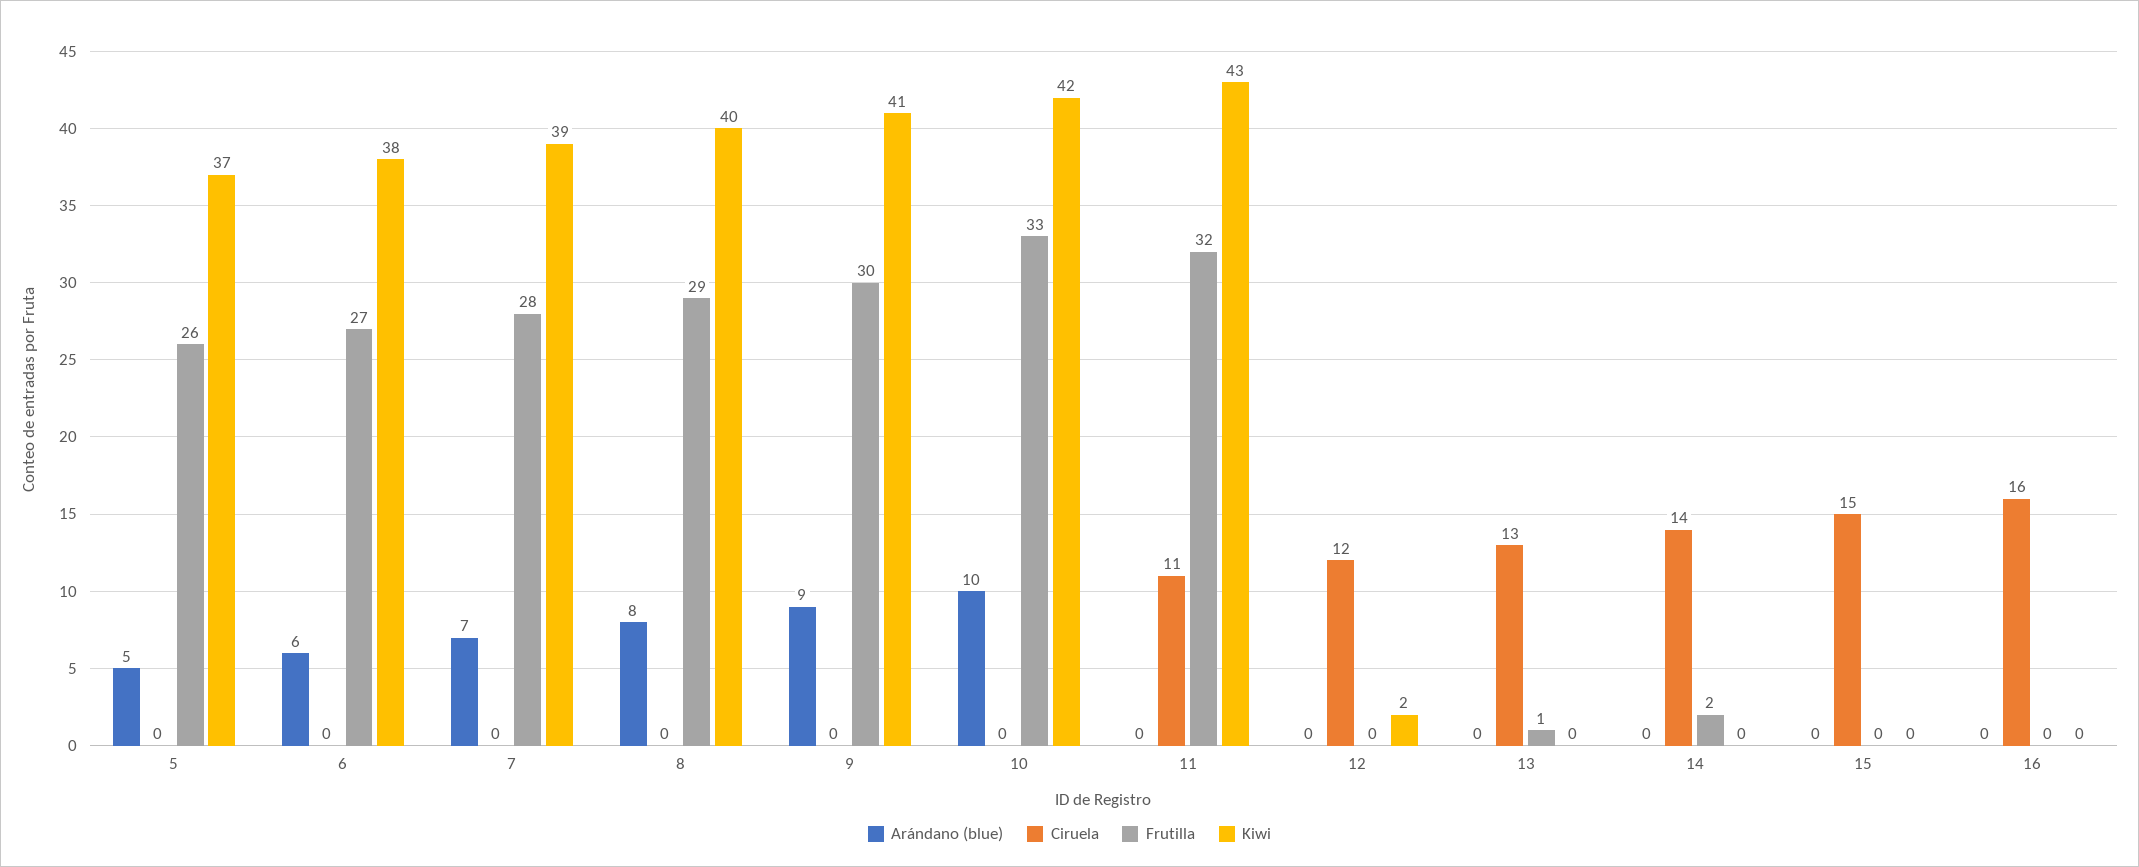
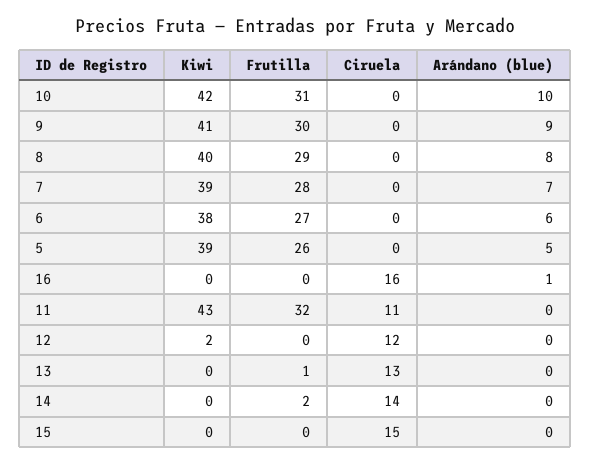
Kiwi, 5: 37 -> 39
Frutilla, 10: 33 -> 31
Arándano (blue), 16: 0 -> 1

